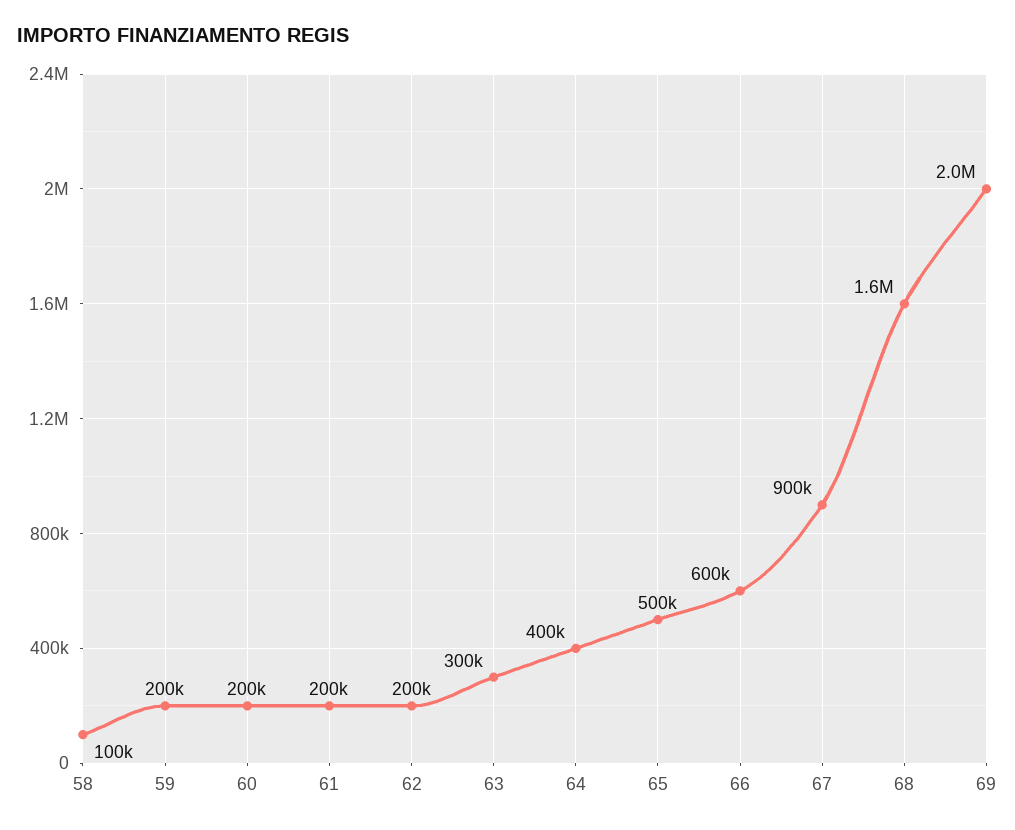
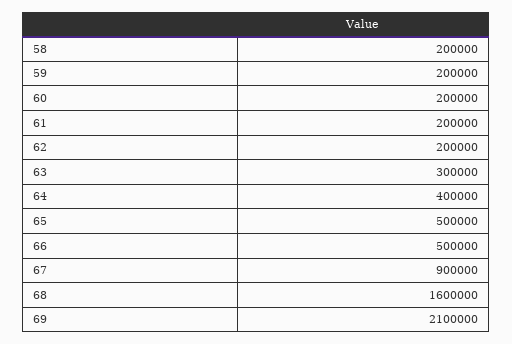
58: 100000 -> 200000
66: 600000 -> 500000
69: 2000000 -> 2100000

